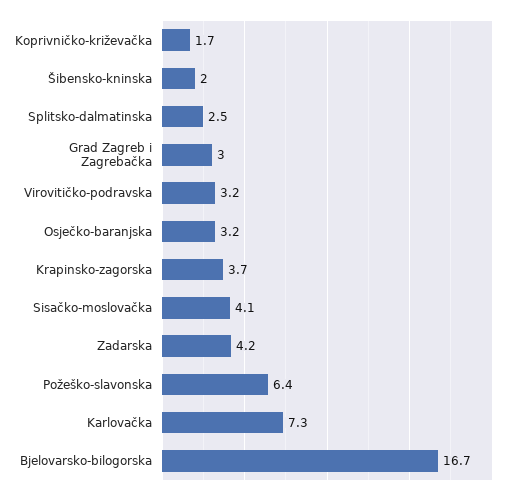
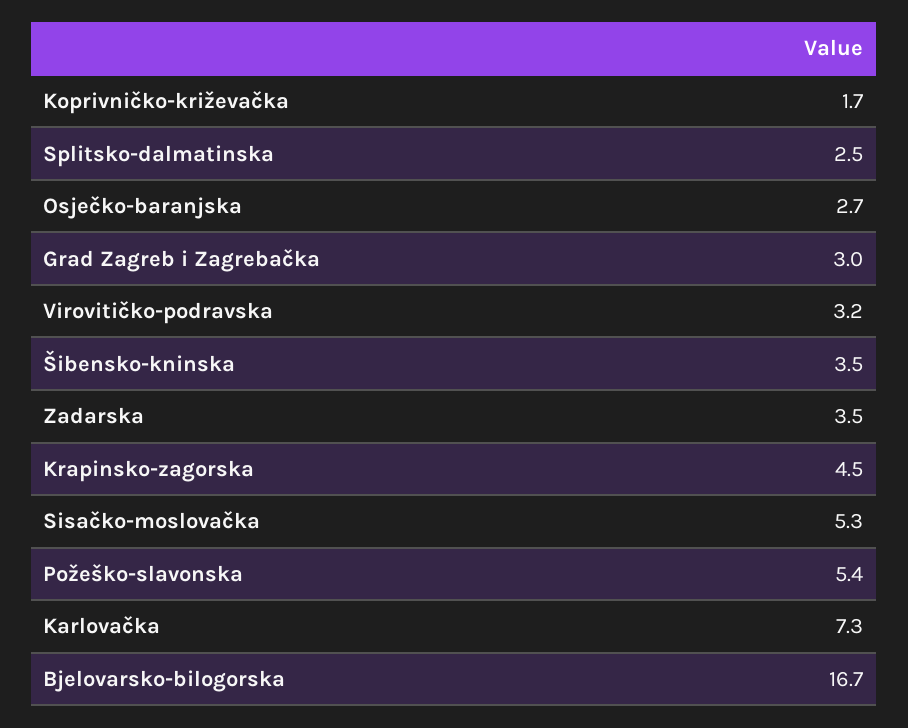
Šibensko-kninska: 2 -> 3.5
Osječko-baranjska: 3.2 -> 2.7
Krapinsko-zagorska: 3.7 -> 4.5
Sisačko-moslovačka: 4.1 -> 5.3
Zadarska: 4.2 -> 3.5
Požeško-slavonska: 6.4 -> 5.4

